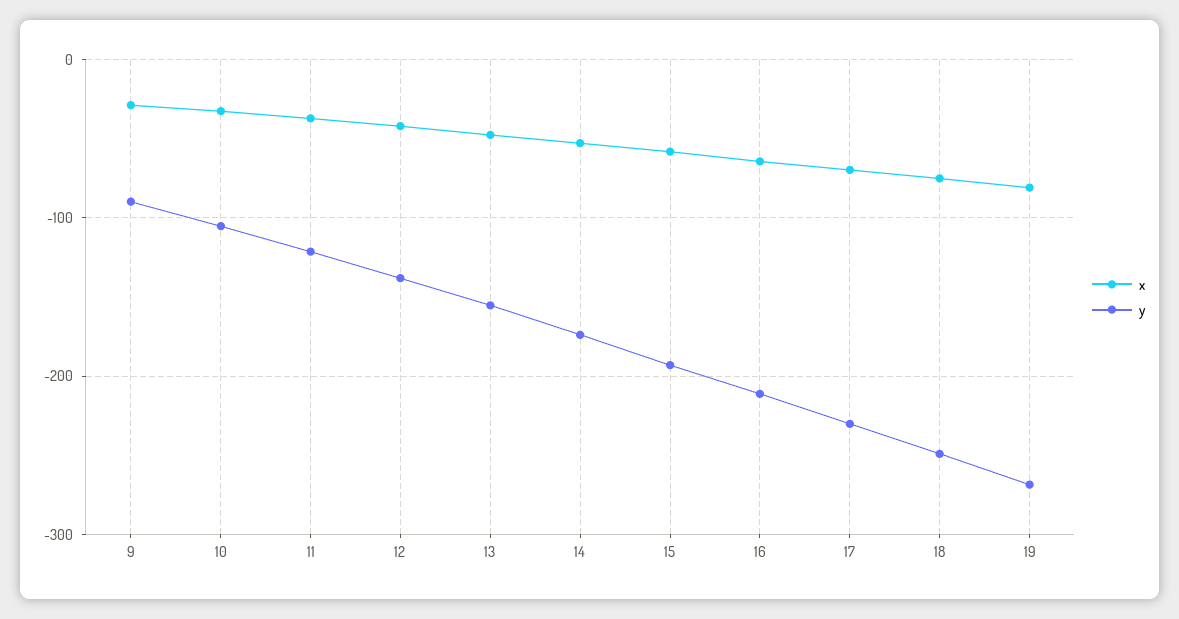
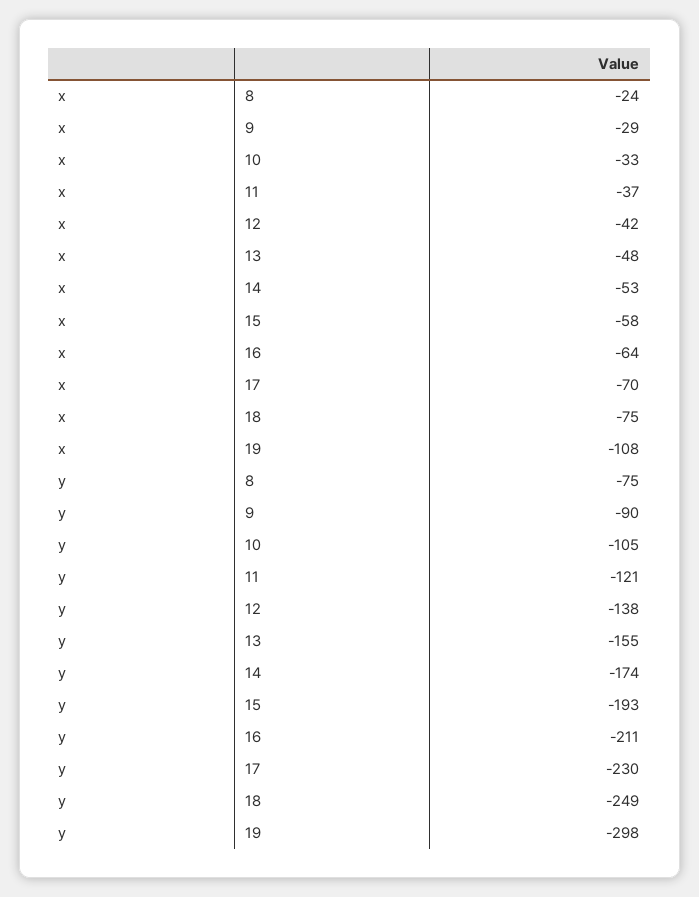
x, 19: -80 -> -108
y, 19: -270 -> -298
x, 8: none -> -24
y, 8: none -> -75

